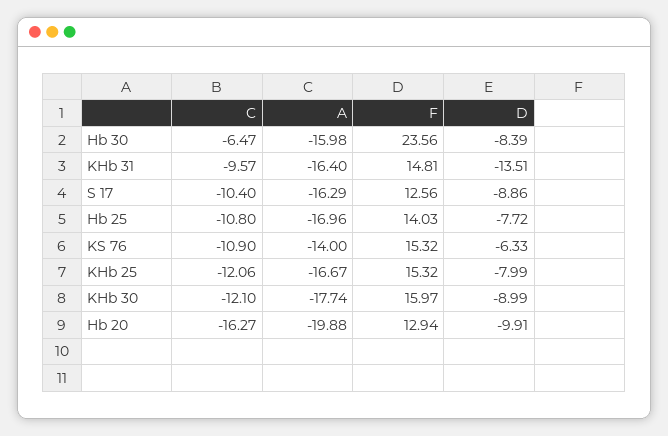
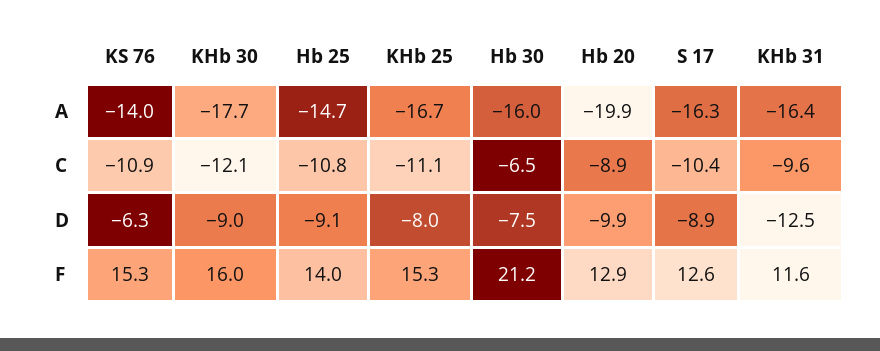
F, Hb 30: 23.56 -> 21.2
D, Hb 30: -8.39 -> -7.5
F, KHb 31: 14.81 -> 11.6
D, KHb 31: -13.51 -> -12.5
A, Hb 25: -16.96 -> -14.7
D, Hb 25: -7.72 -> -9.1
C, KHb 25: -12.06 -> -11.1
C, Hb 20: -16.27 -> -8.9

